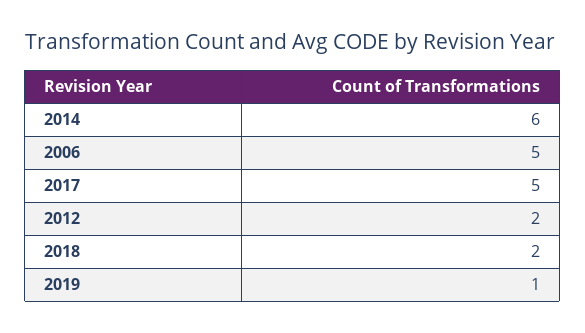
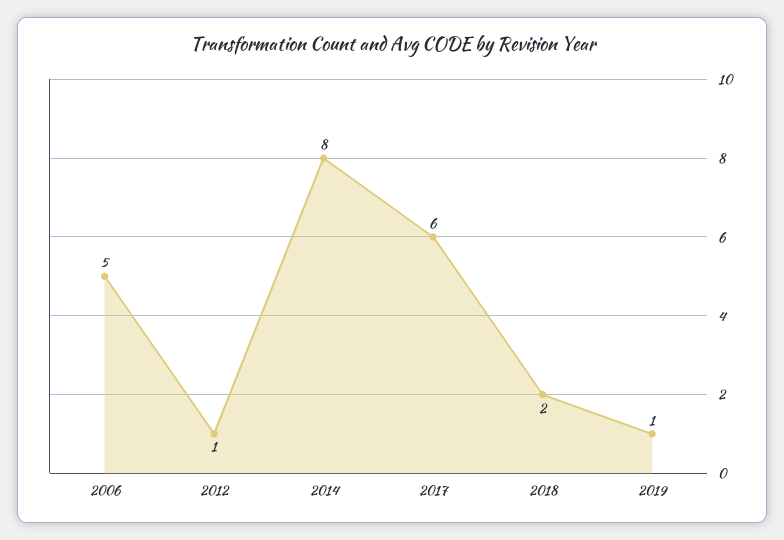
2014: 6 -> 8
2017: 5 -> 6
2012: 2 -> 1

